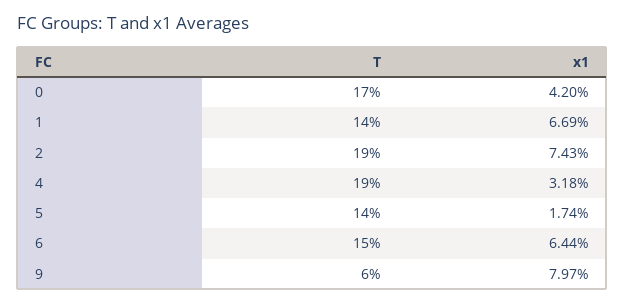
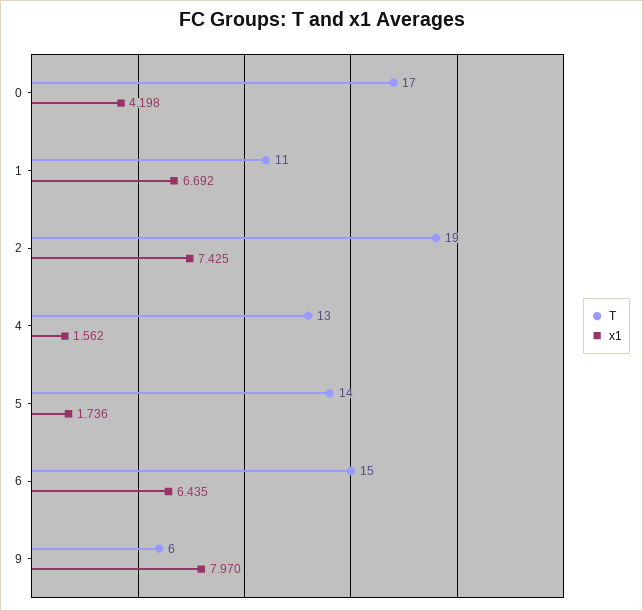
T, 1: 14 -> 11
T, 4: 19 -> 13
x1, 4: 3.18 -> 1.562

